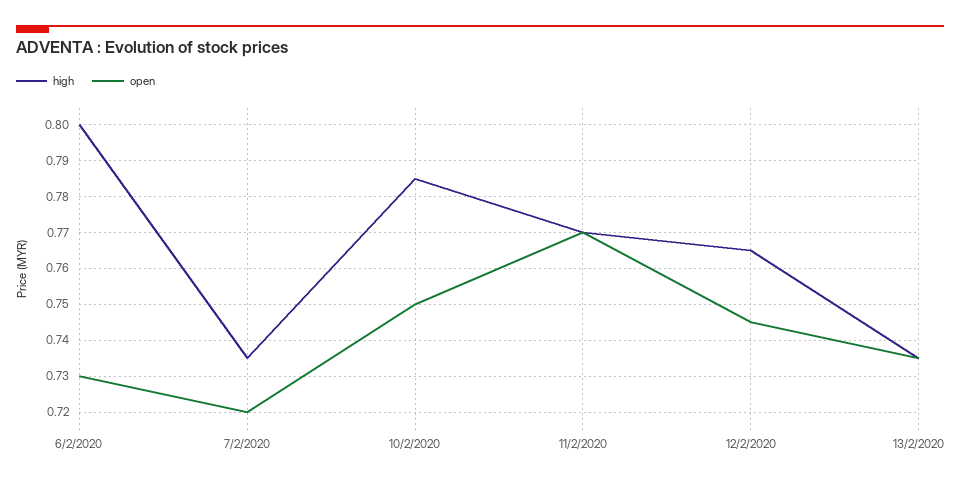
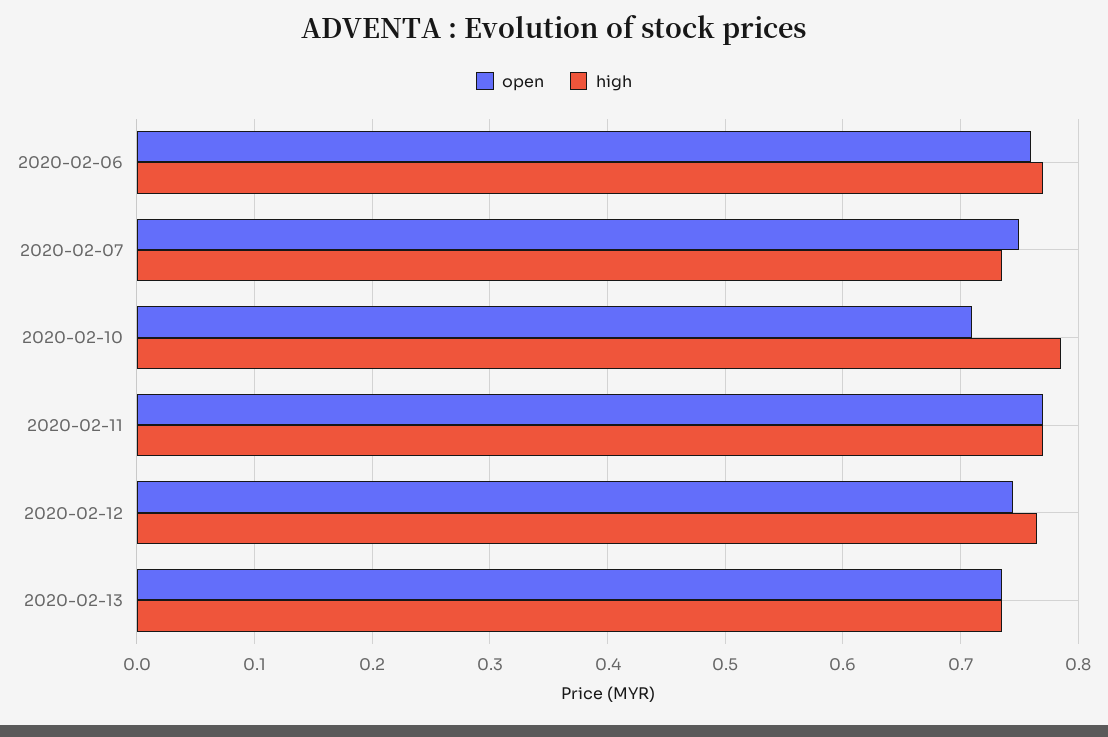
high, 6/2/2020: 0.8 -> 0.77
open, 6/2/2020: 0.73 -> 0.76
open, 7/2/2020: 0.72 -> 0.75
open, 10/2/2020: 0.75 -> 0.71

